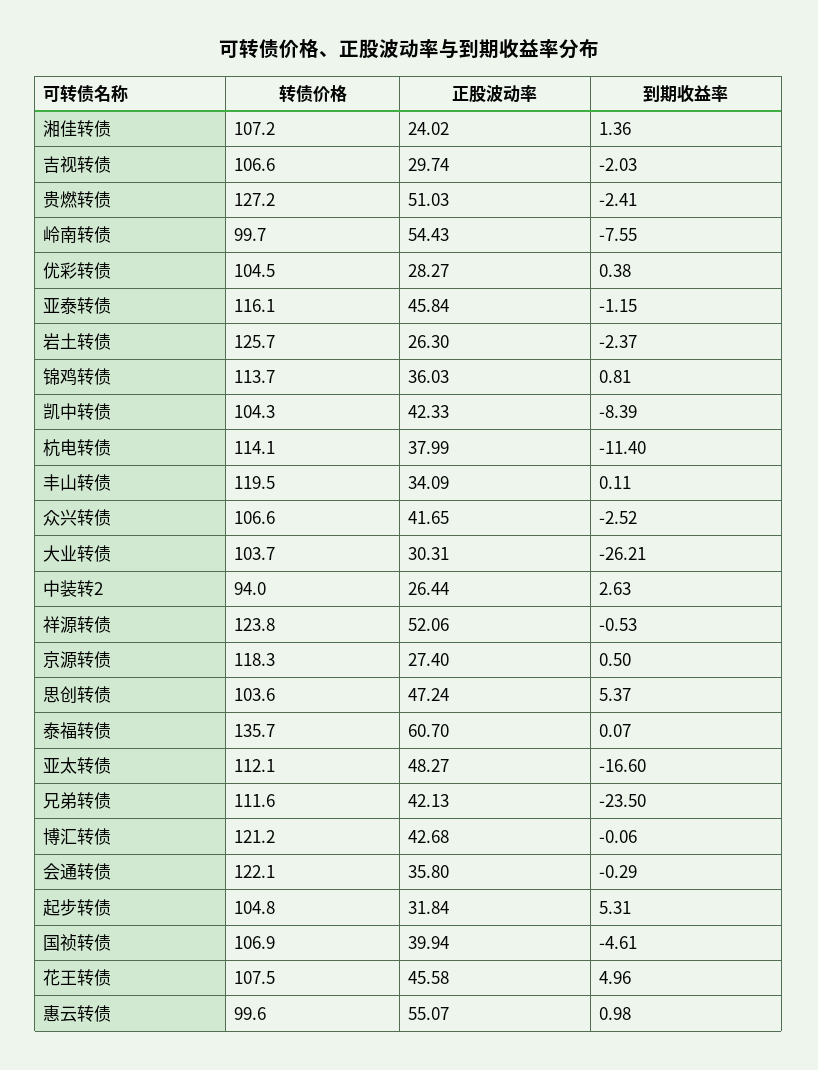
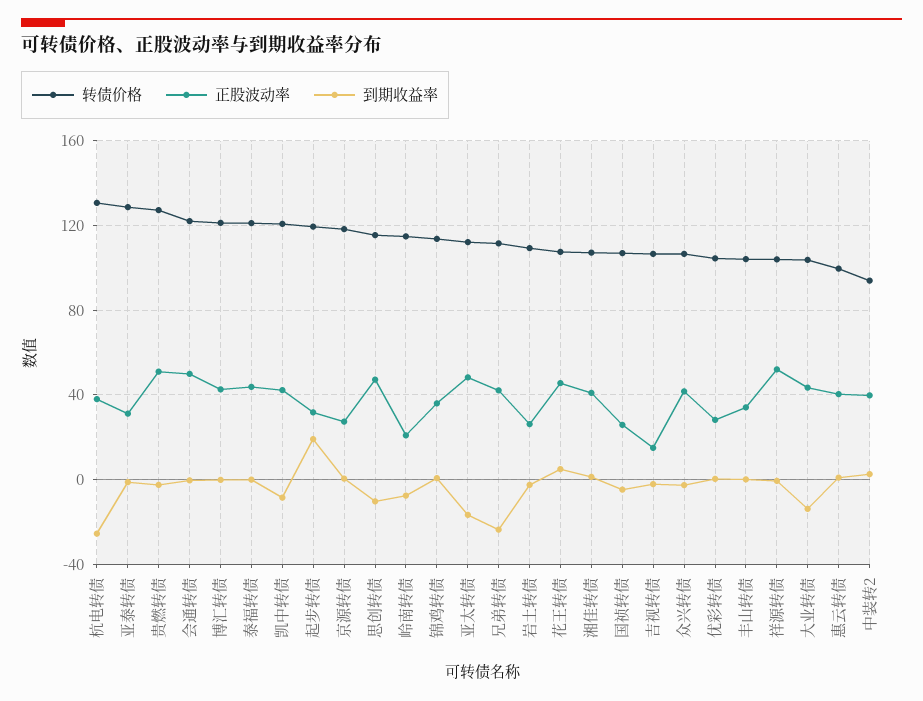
正股波动率, 湘佳转债: 24.02 -> 40
正股波动率, 吉视转债: 29.74 -> 15
转债价格, 岭南转债: 99.7 -> 115
正股波动率, 岭南转债: 54.43 -> 20
转债价格, 亚泰转债: 116.1 -> 130
正股波动率, 亚泰转债: 45.84 -> 30
转债价格, 岩土转债: 125.7 -> 110
转债价格, 凯中转债: 104.3 -> 120
转债价格, 杭电转债: 114.1 -> 130
到期收益率, 杭电转债: -11.4 -> -25
转债价格, 丰山转债: 119.5 -> 105
正股波动率, 大业转债: 30.31 -> 45
到期收益率, 大业转债: -26.21 -> -15
正股波动率, 中装转2: 26.44 -> 40
转债价格, 祥源转债: 123.8 -> 105
转债价格, 思创转债: 103.6 -> 115
到期收益率, 思创转债: 5.37 -> -10
转债价格, 泰福转债: 135.7 -> 120
正股波动率, 泰福转债: 60.7 -> 45
正股波动率, 会通转债: 35.8 -> 50
转债价格, 起步转债: 104.8 -> 120
到期收益率, 起步转债: 5.31 -> 20
正股波动率, 国祯转债: 39.94 -> 25
正股波动率, 惠云转债: 55.07 -> 40

